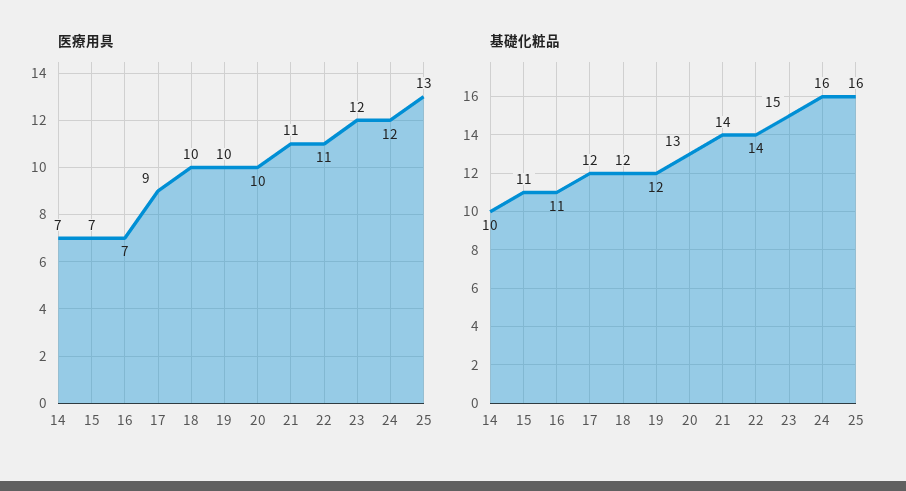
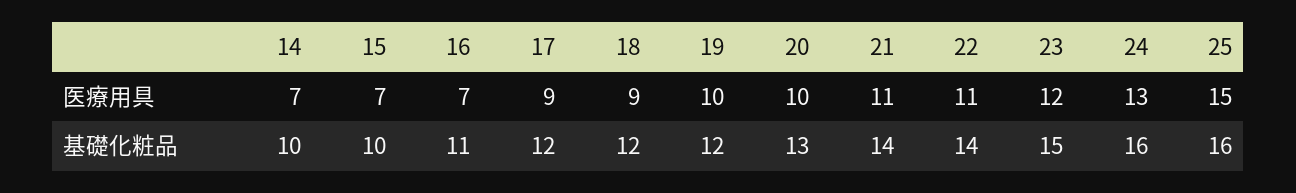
医療用具, 18: 10 -> 9
医療用具, 24: 12 -> 13
医療用具, 25: 13 -> 15
基礎化粧品, 15: 11 -> 10

